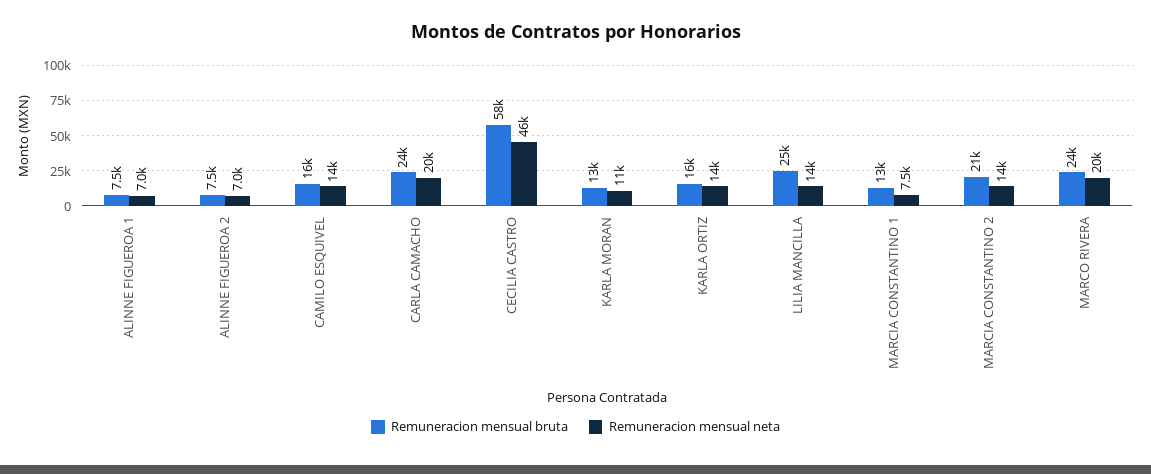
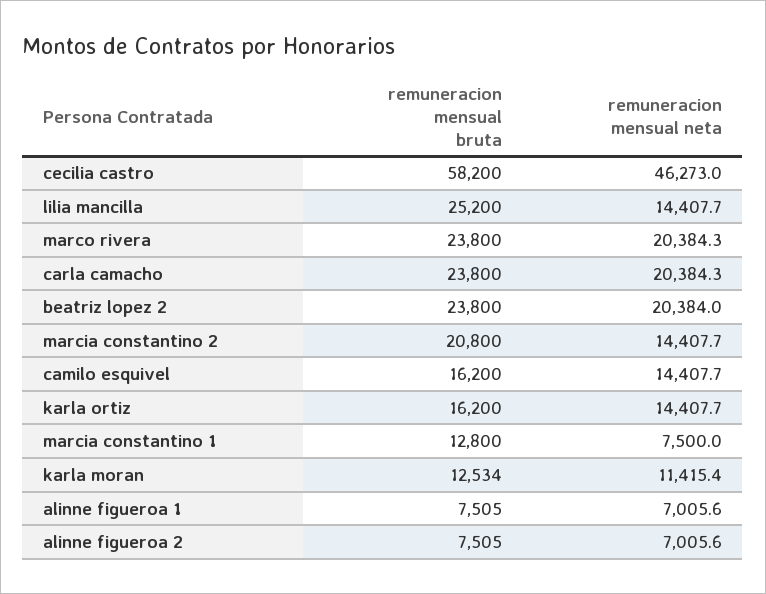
Remuneracion mensual bruta, beatriz lopez 2: none -> 23800
Remuneracion mensual neta, beatriz lopez 2: none -> 20384

